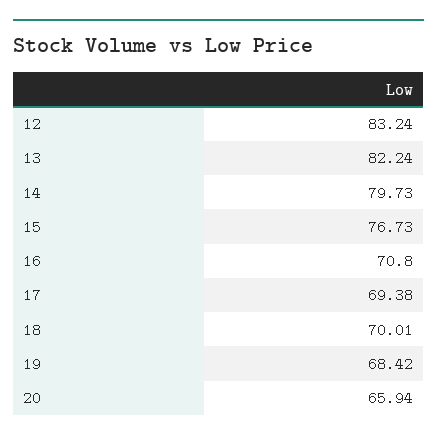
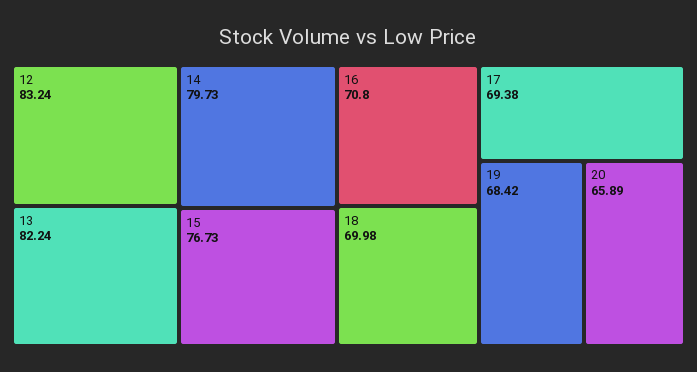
18: 70.01 -> 69.98
20: 65.94 -> 65.89

